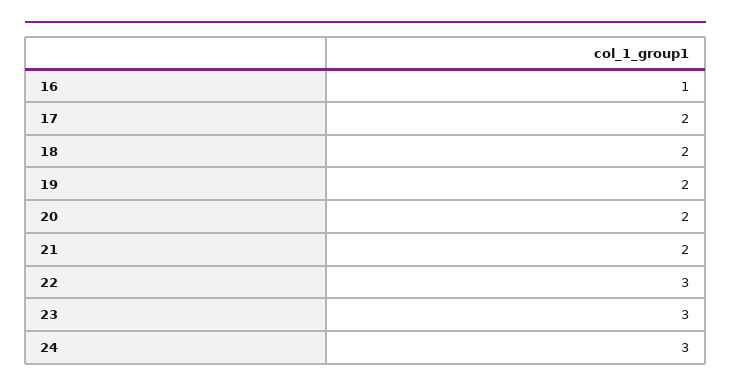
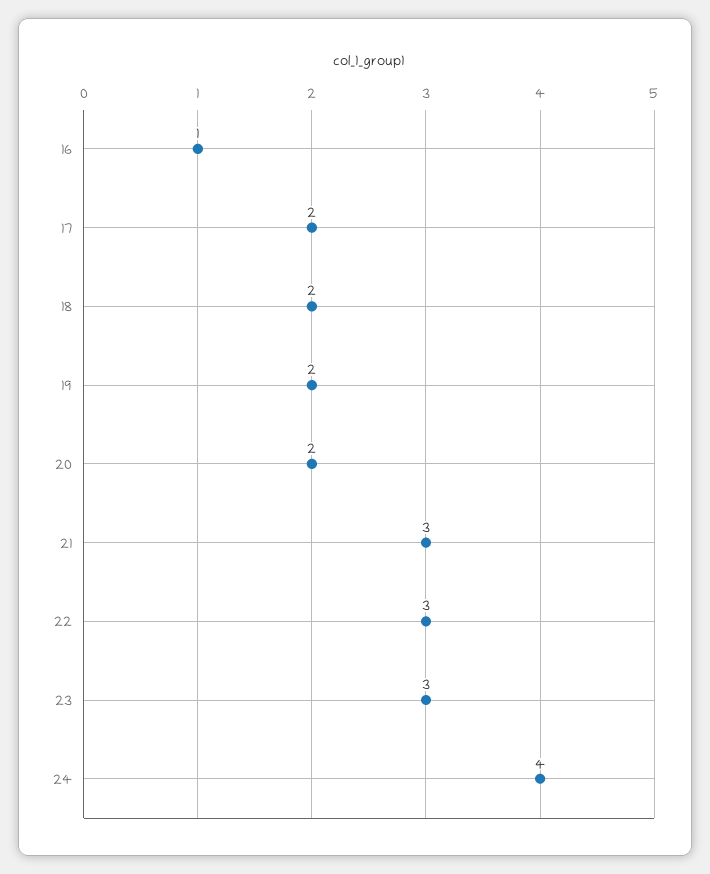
21: 2 -> 3
24: 3 -> 4

